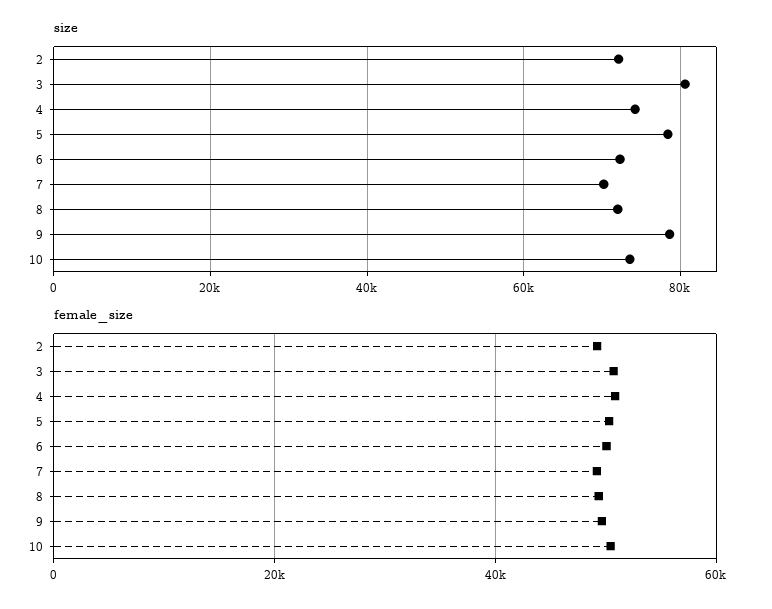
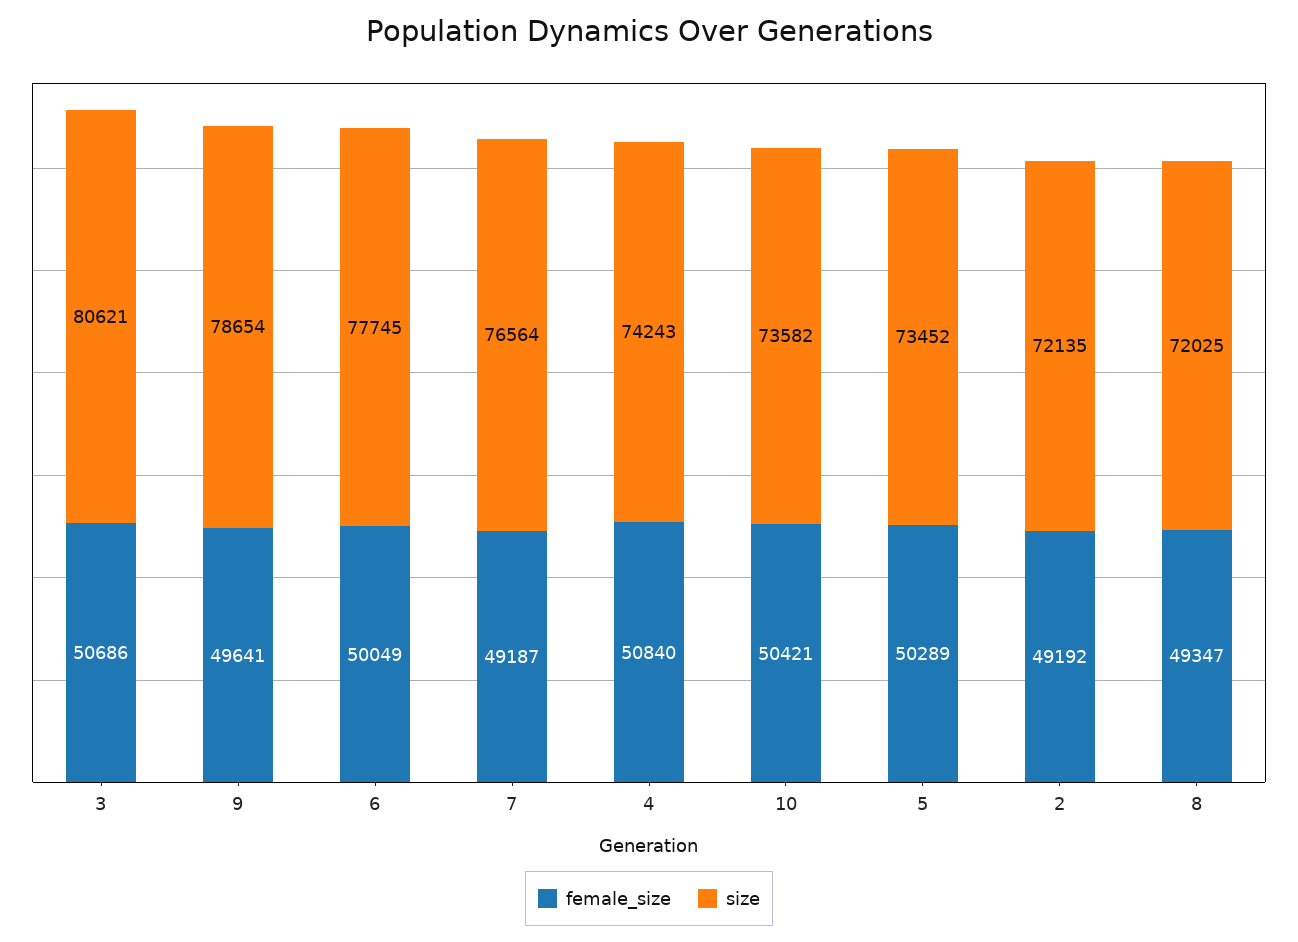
size, 5: 78000 -> 73452
size, 6: 72000 -> 77745
size, 7: 70000 -> 76564

